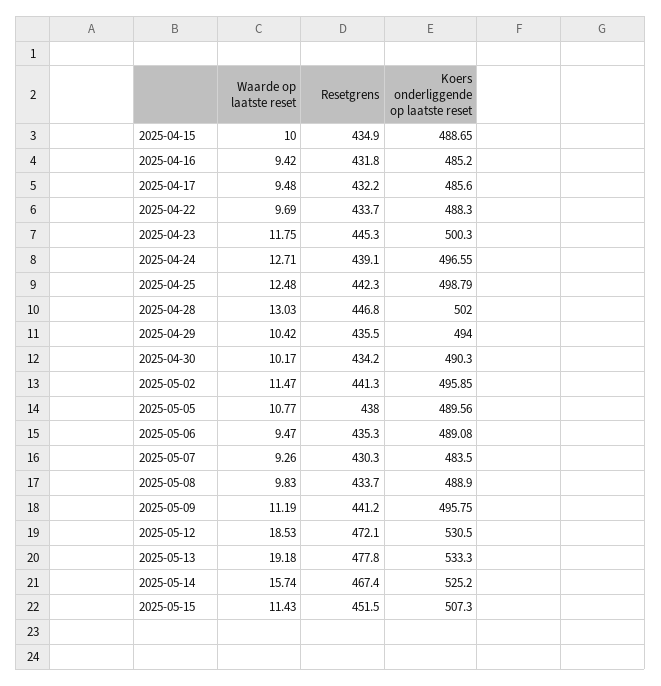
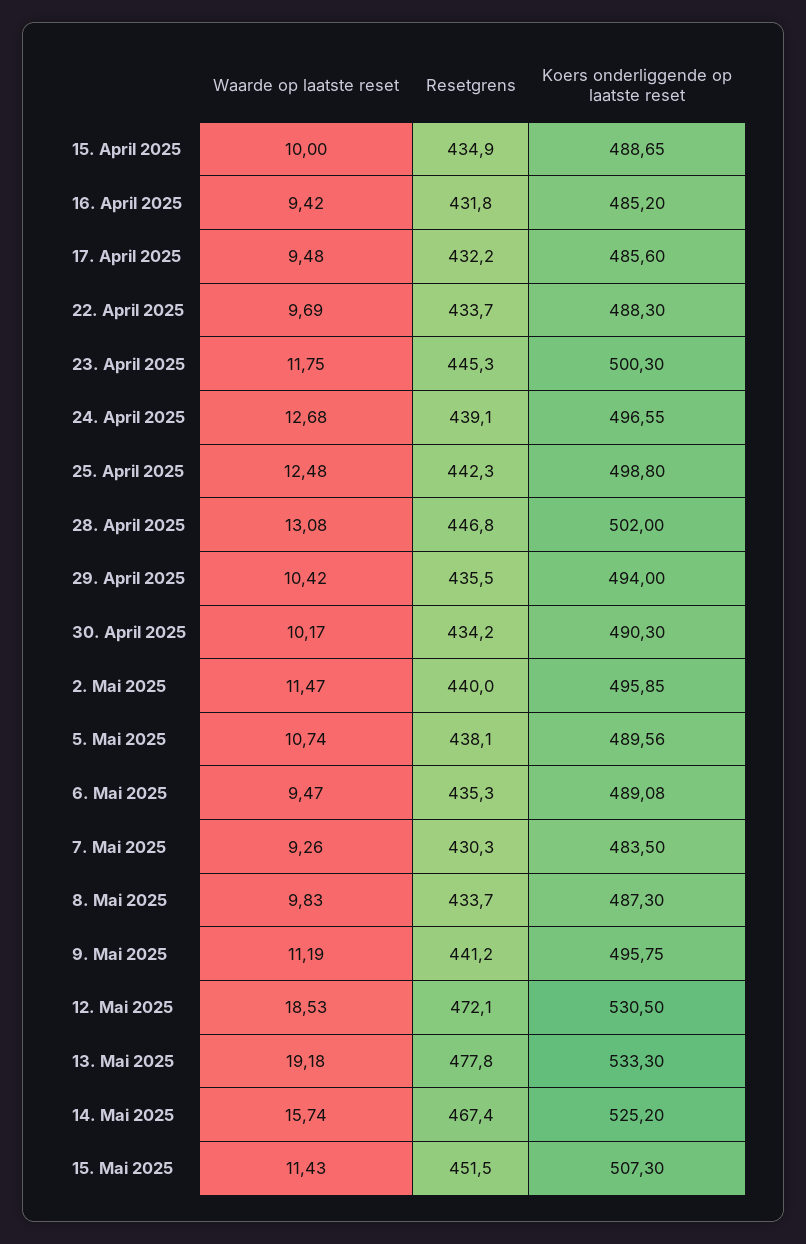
Waarde op laatste reset, 2025-04-24: 12.71 -> 12.68
Koers onderliggende op laatste reset, 2025-04-25: 498.79 -> 498.8
Waarde op laatste reset, 2025-04-28: 13.03 -> 13.08
Resetgrens, 2025-05-02: 441.3 -> 440
Waarde op laatste reset, 2025-05-05: 10.77 -> 10.74
Resetgrens, 2025-05-05: 438 -> 438.1
Koers onderliggende op laatste reset, 2025-05-08: 488.9 -> 487.3

